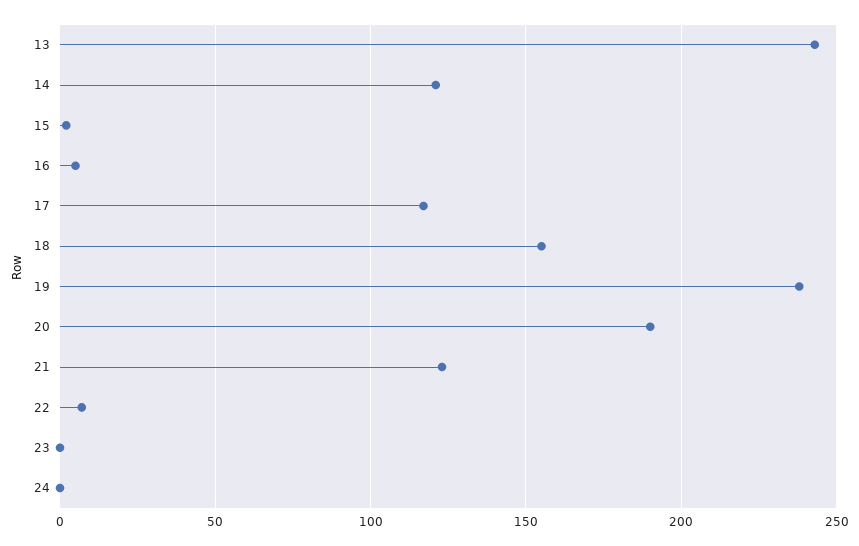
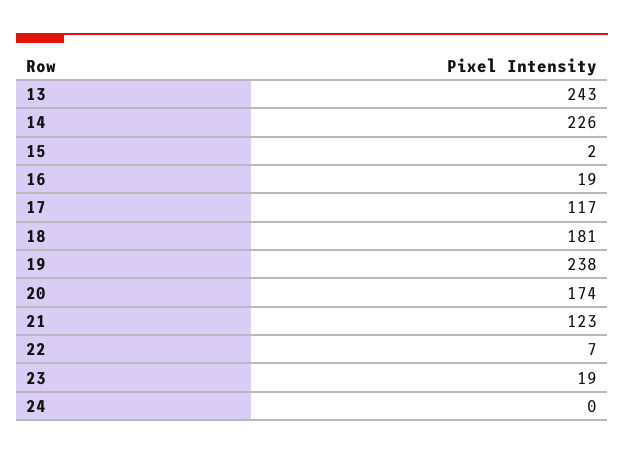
14: 120 -> 226
16: 5 -> 19
18: 155 -> 181
20: 190 -> 174
23: 0 -> 19

